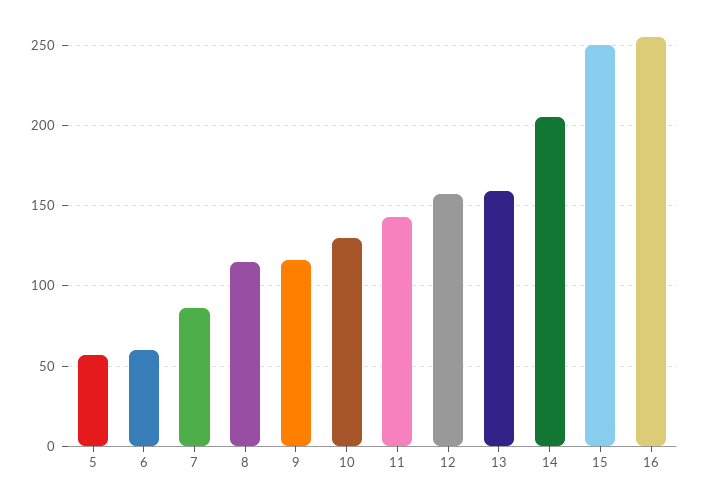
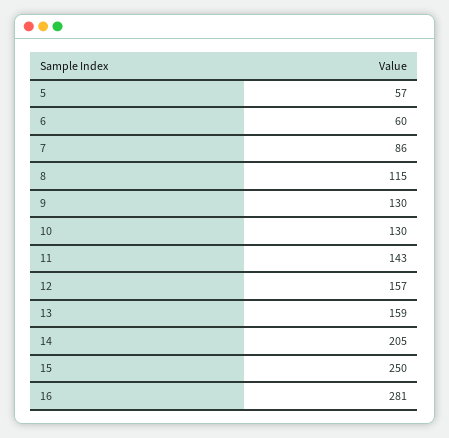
9: 115 -> 130
16: 255 -> 281

